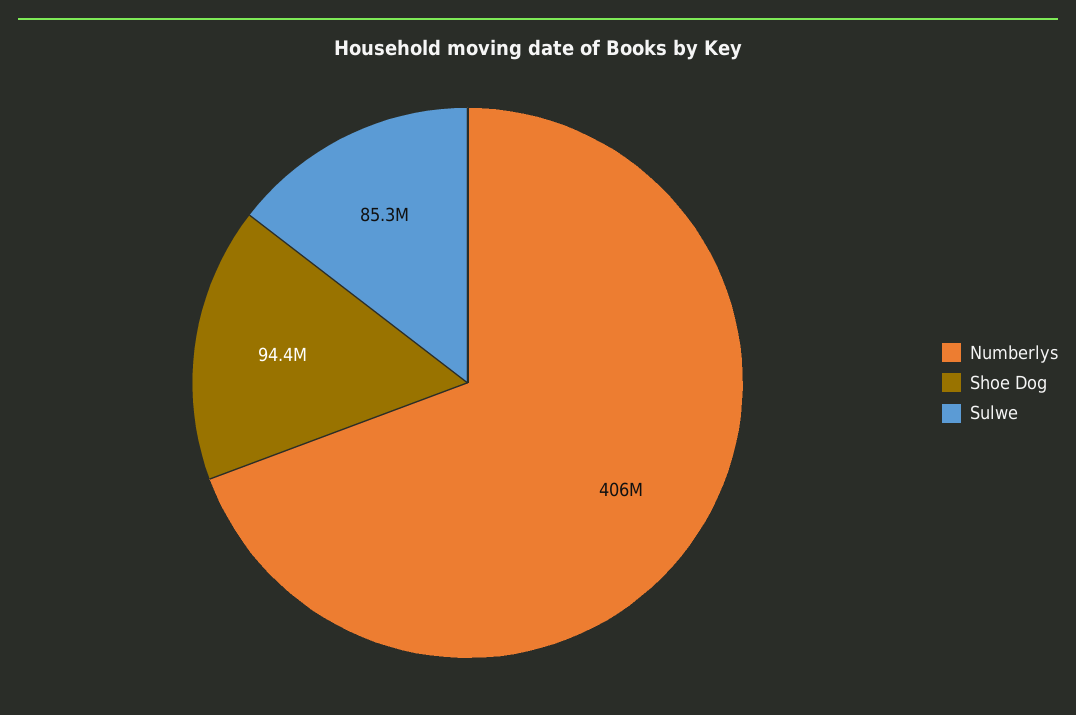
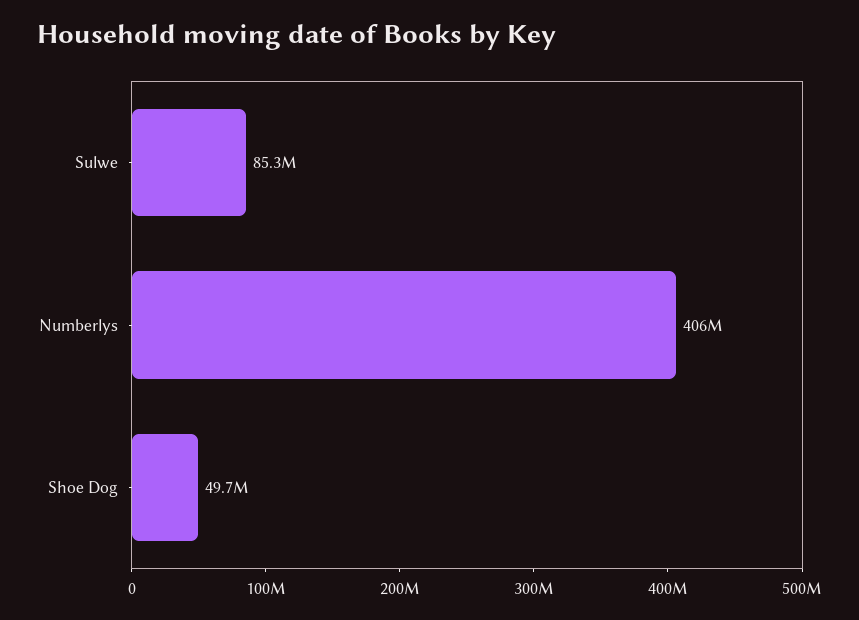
Shoe Dog: 94400000 -> 49700000

